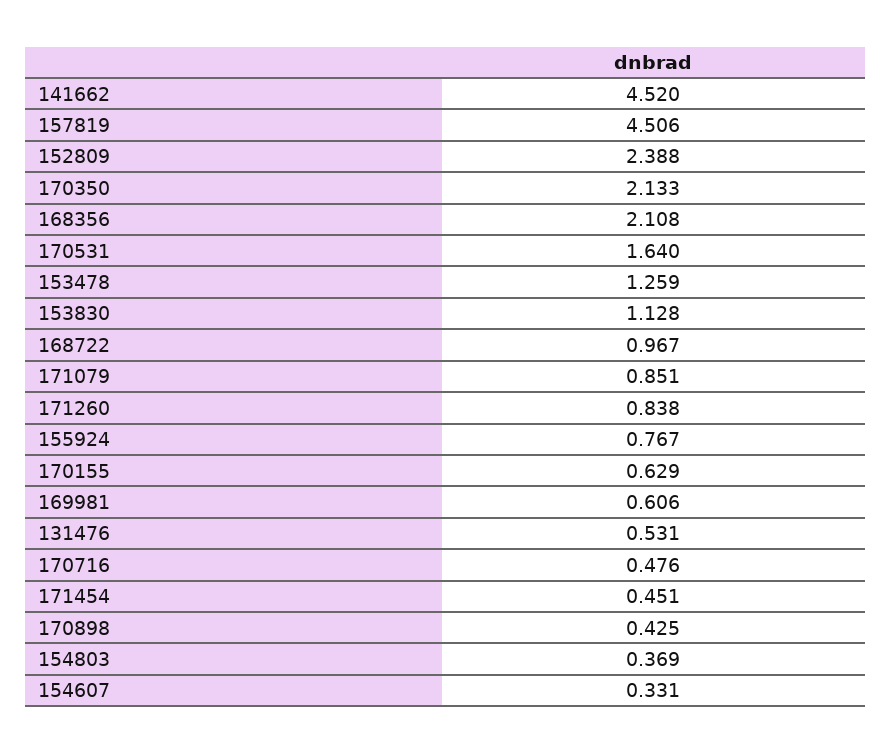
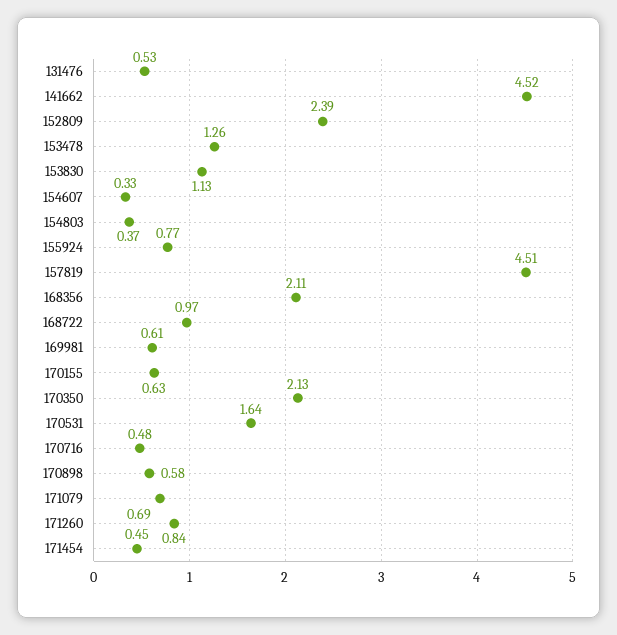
171079: 0.851 -> 0.69
170898: 0.425 -> 0.58

